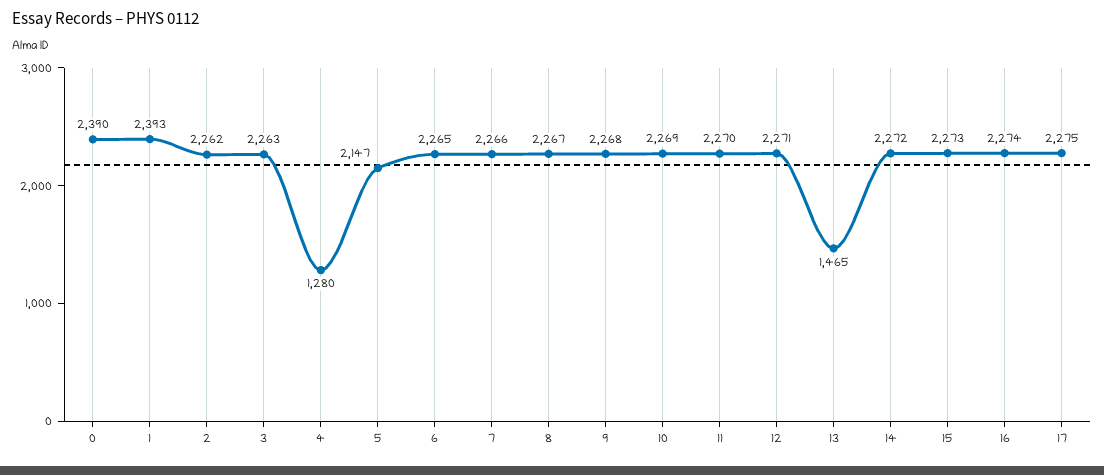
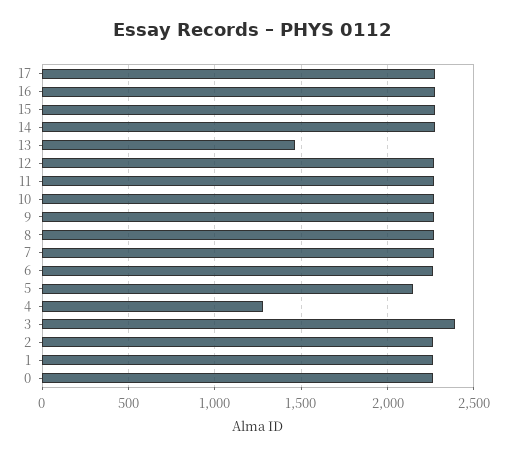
0: 2390 -> 2250
1: 2393 -> 2250
3: 2263 -> 2400

